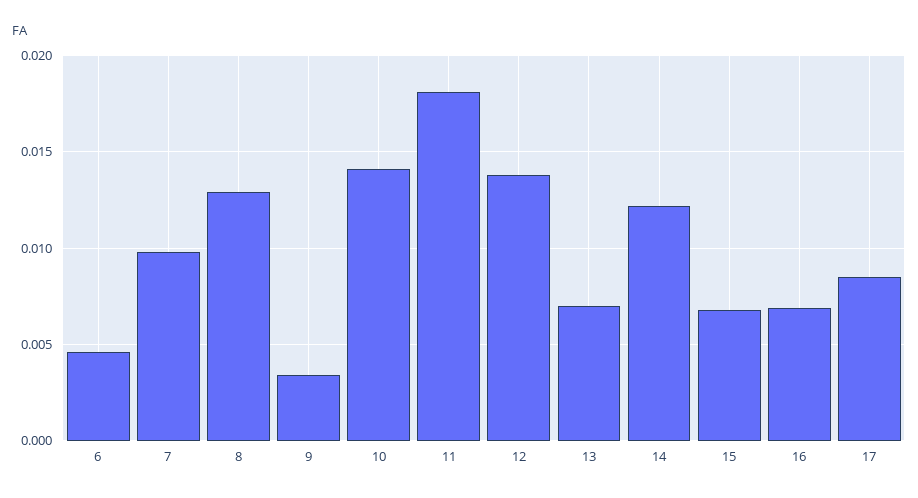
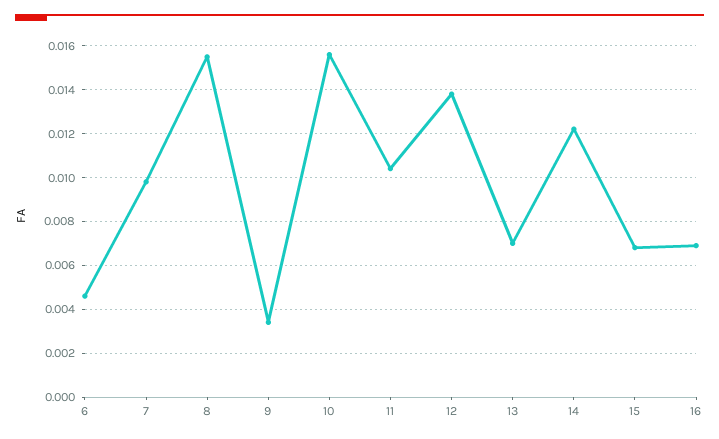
8: 0.013 -> 0.0155
10: 0.014 -> 0.0155
11: 0.018 -> 0.0105
17: 0.0085 -> none

